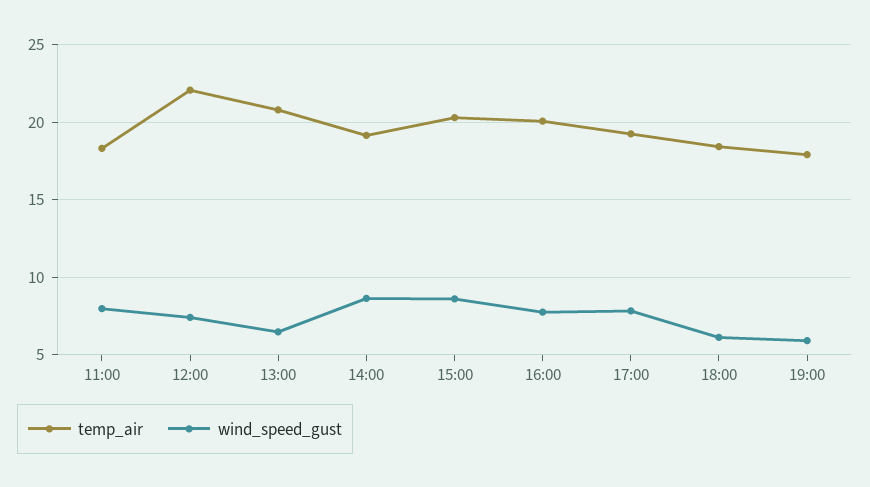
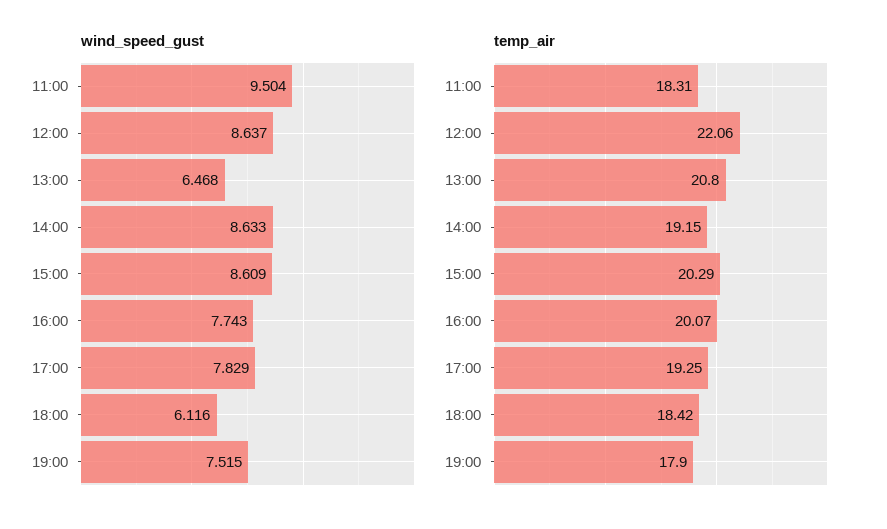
wind_speed_gust, 11:00: 8 -> 9.504
wind_speed_gust, 12:00: 7.5 -> 8.637
wind_speed_gust, 19:00: 6 -> 7.515

